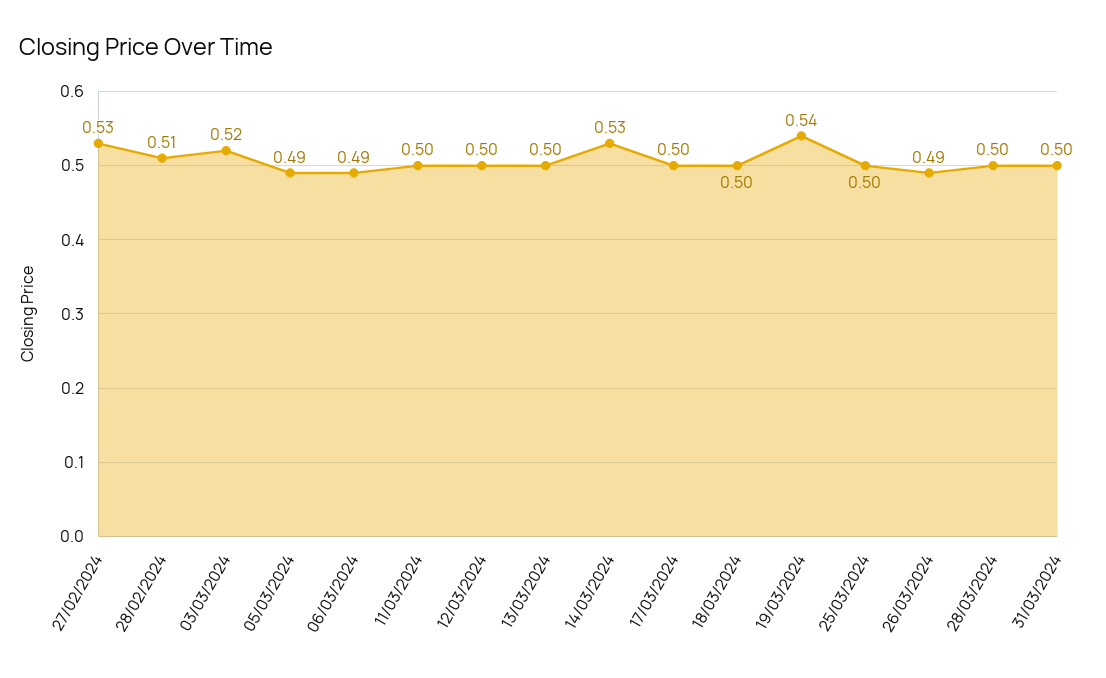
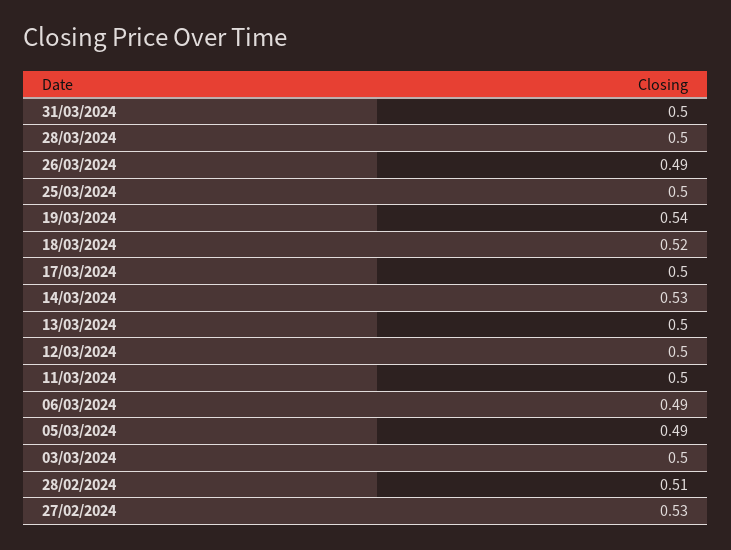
03/03/2024: 0.52 -> 0.5
18/03/2024: 0.5 -> 0.52

